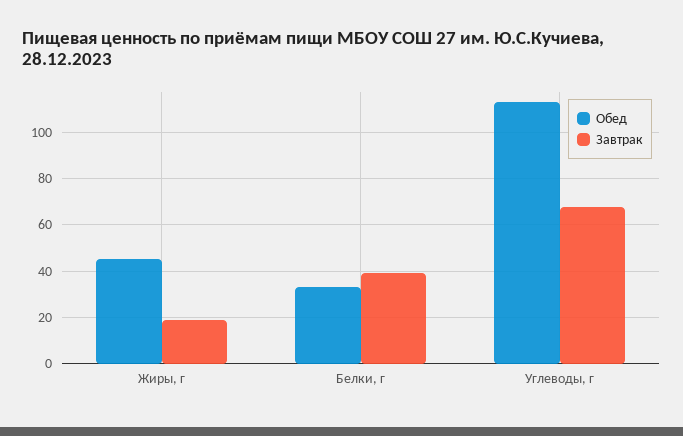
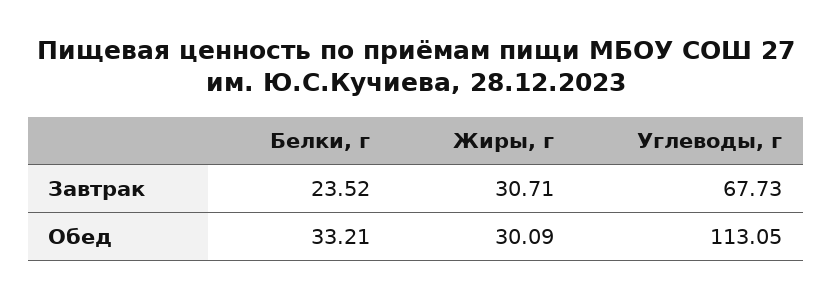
Обед, Жиры, г: 45 -> 30.09
Завтрак, Жиры, г: 20 -> 30.71
Завтрак, Белки, г: 40 -> 23.52

